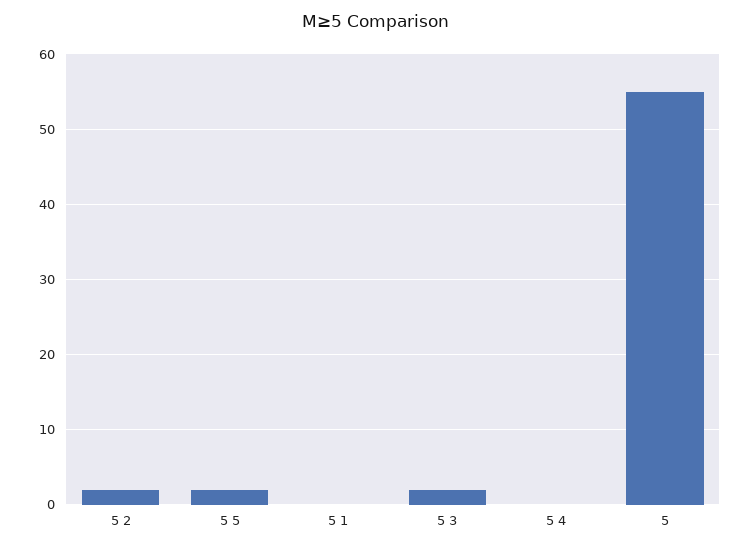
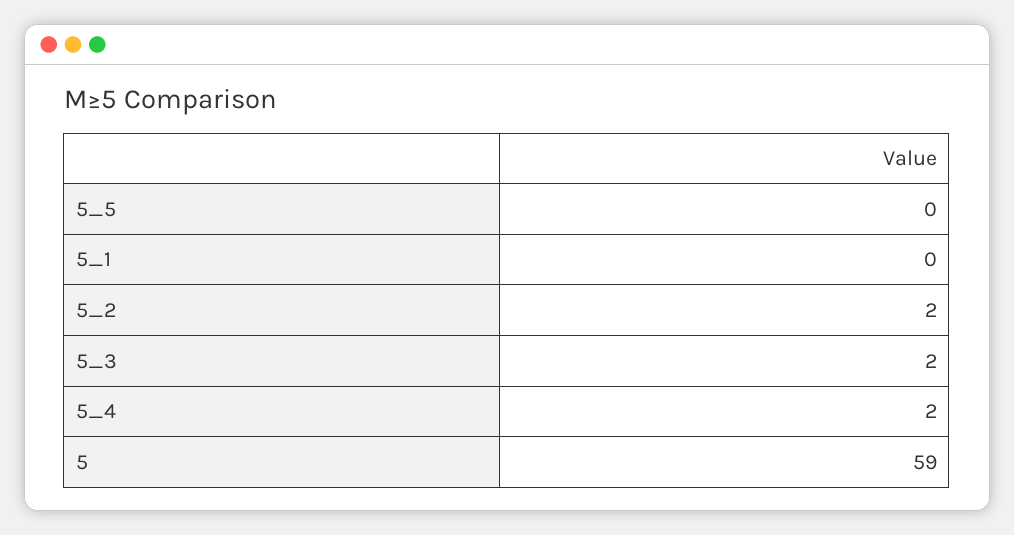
5 5: 2 -> 0
5 4: 0 -> 2
5: 55 -> 59

